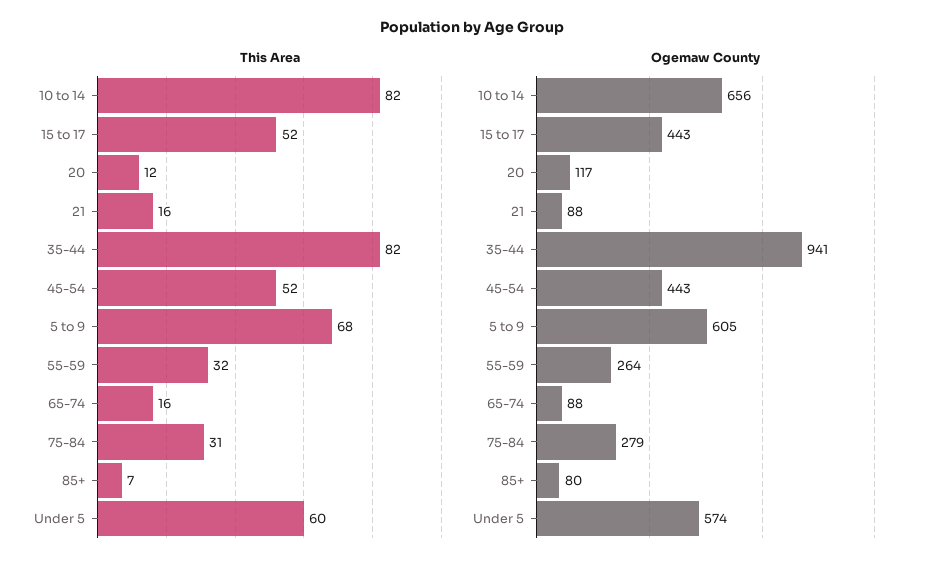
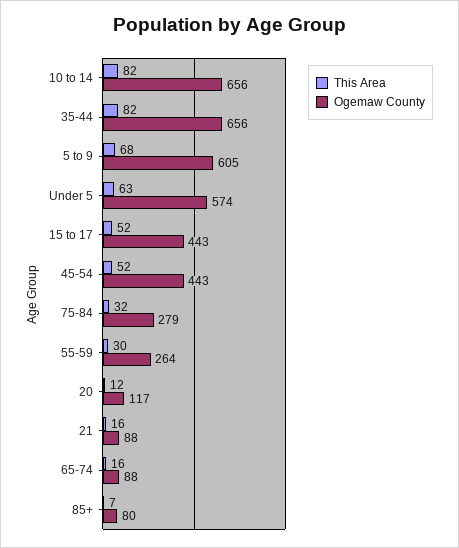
This Area, 55-59: 32 -> 30
This Area, 75-84: 31 -> 32
This Area, Under 5: 60 -> 63
Ogemaw County, 35-44: 941 -> 656

